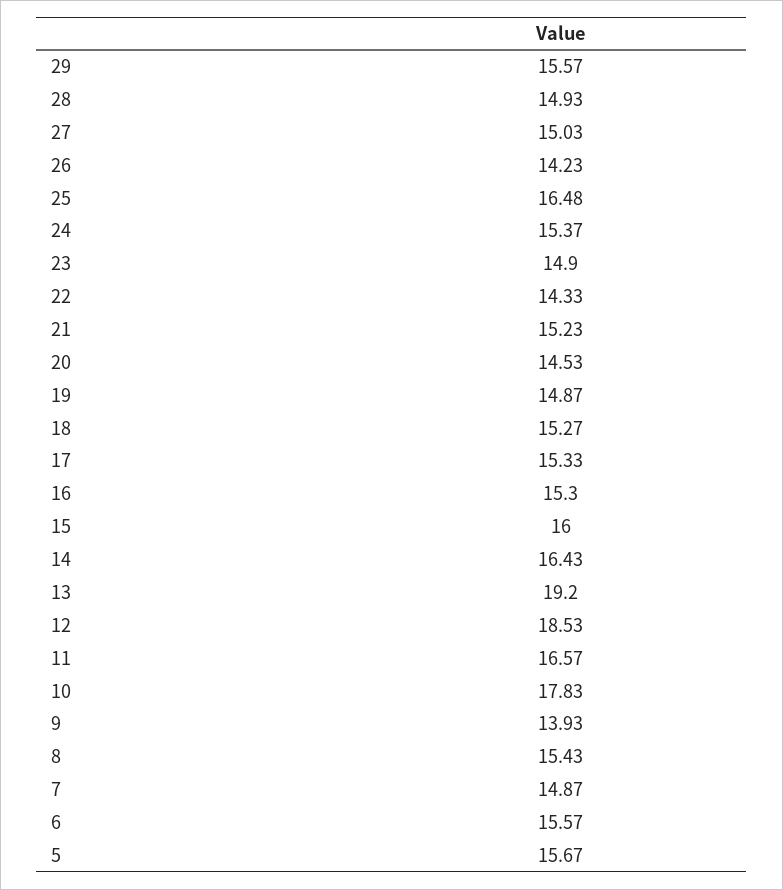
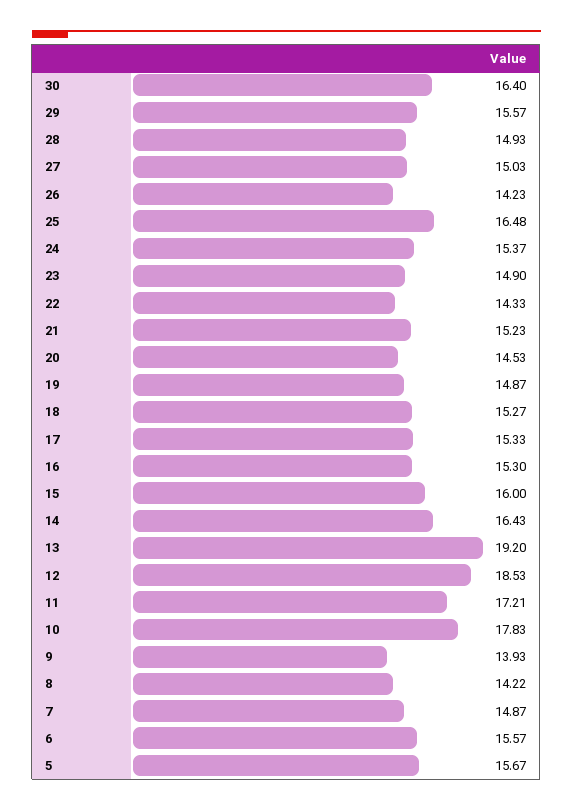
11: 16.57 -> 17.21
8: 15.43 -> 14.22
30: none -> 16.4

